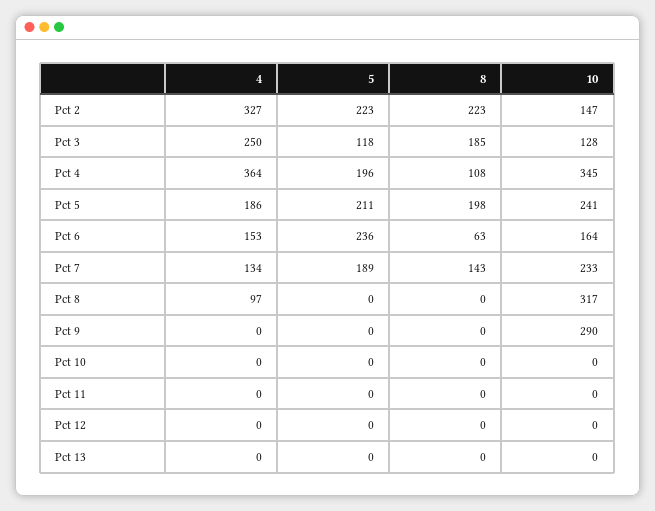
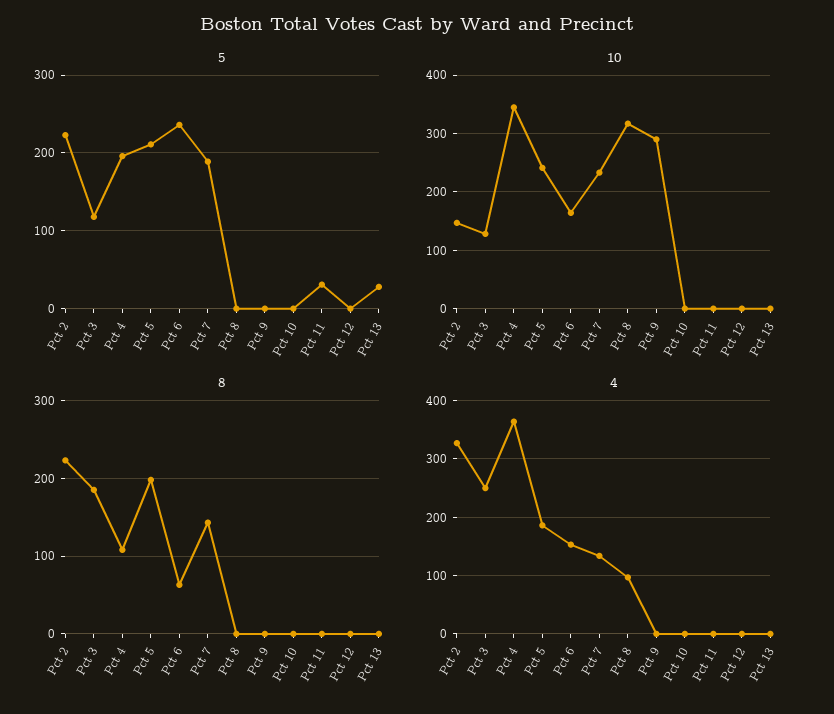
5, Pct 11: 0 -> 30
5, Pct 13: 0 -> 30

